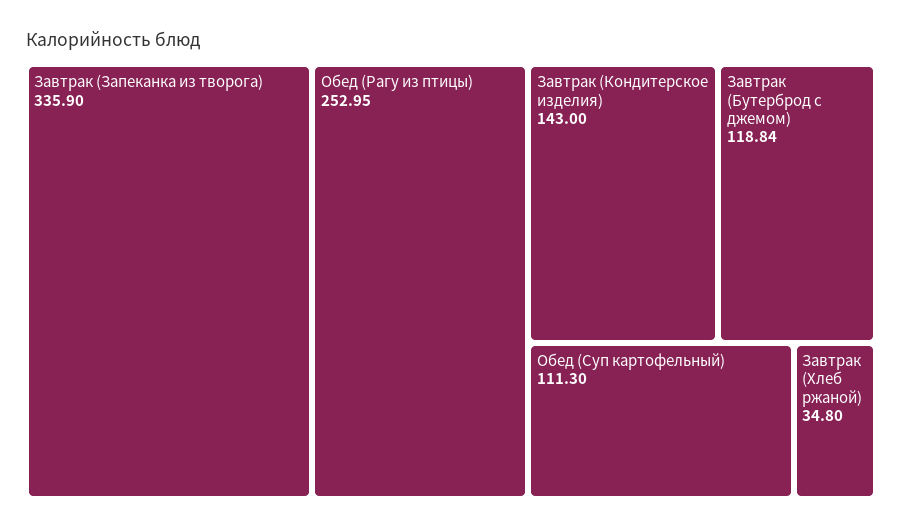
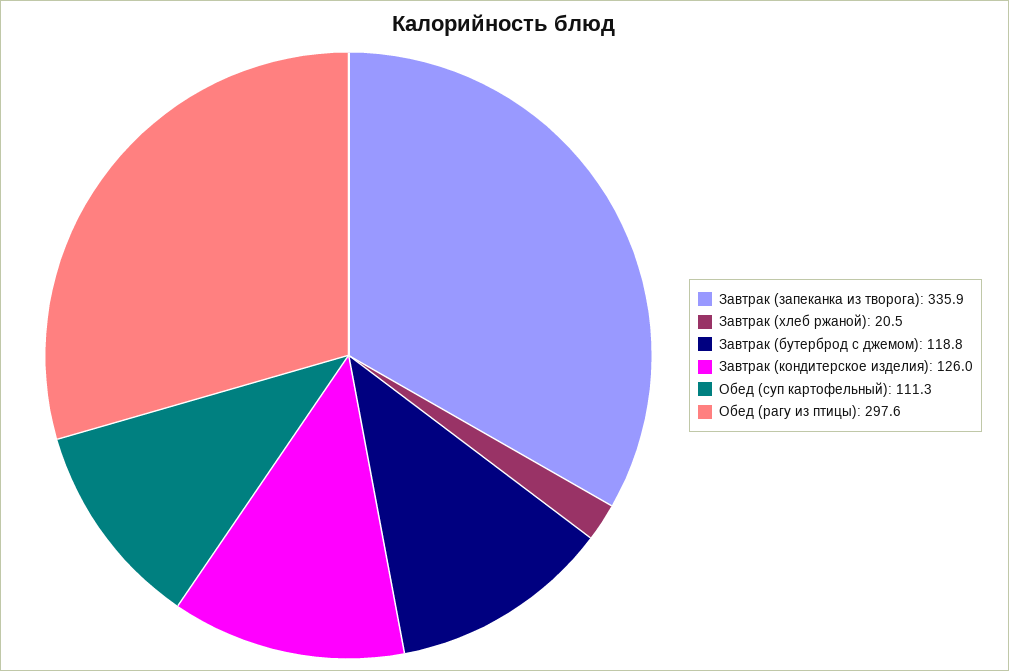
Обед (Рагу из птицы): 252.95 -> 297.6
Завтрак (Кондитерское изделия): 143 -> 126
Завтрак (Хлеб ржаной): 34.8 -> 20.5

